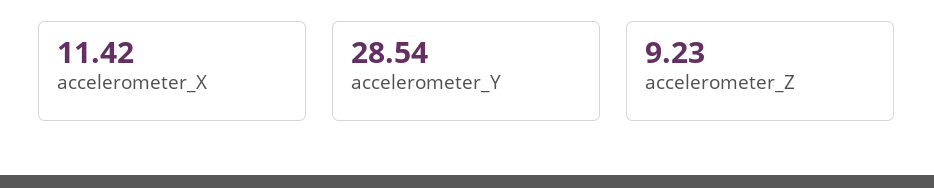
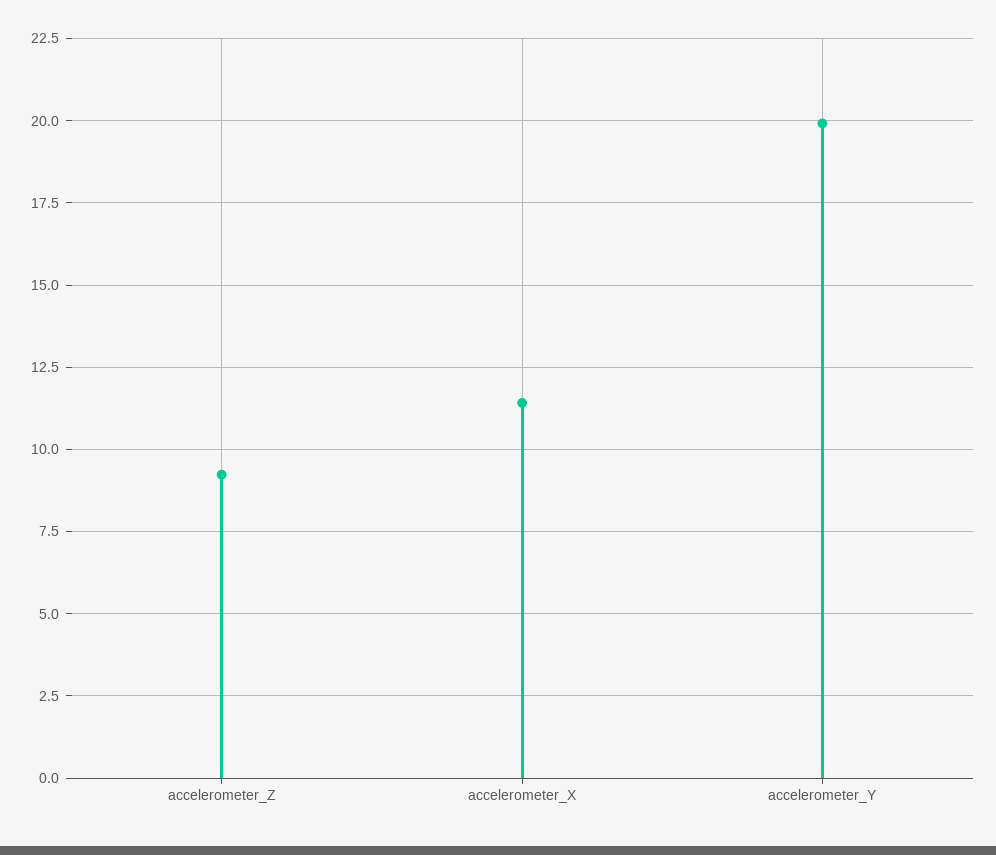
accelerometer_Y: 28.54 -> 20

